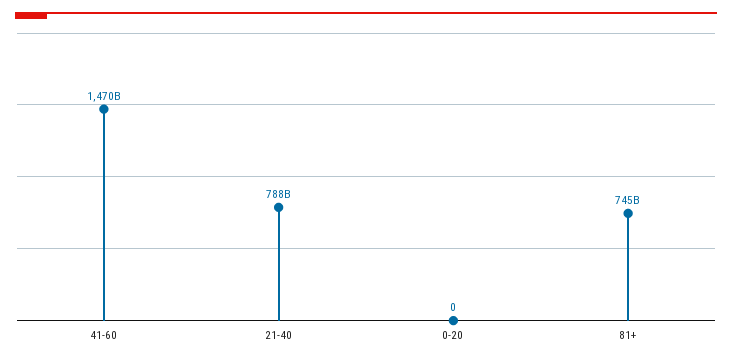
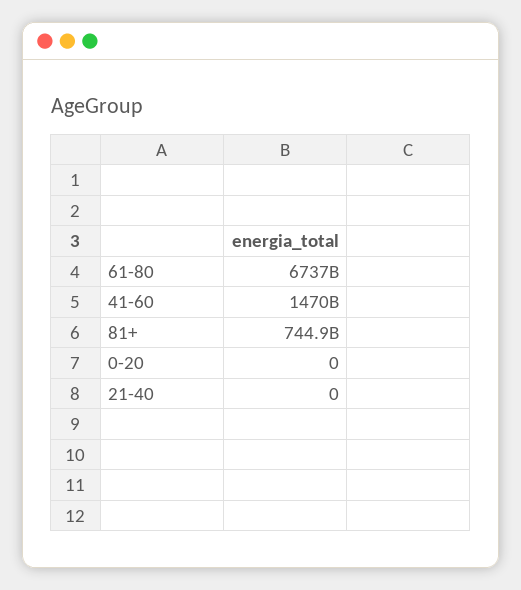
21-40: 788000000000 -> 0
61-80: none -> 6737000000000

